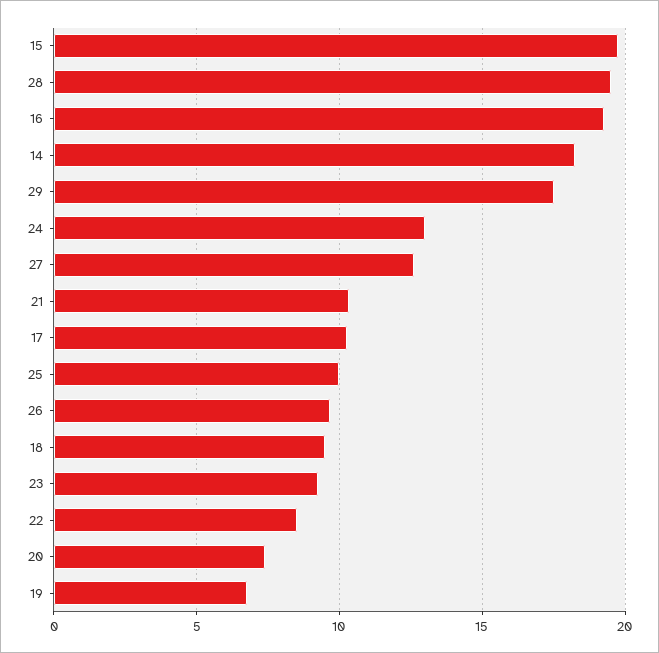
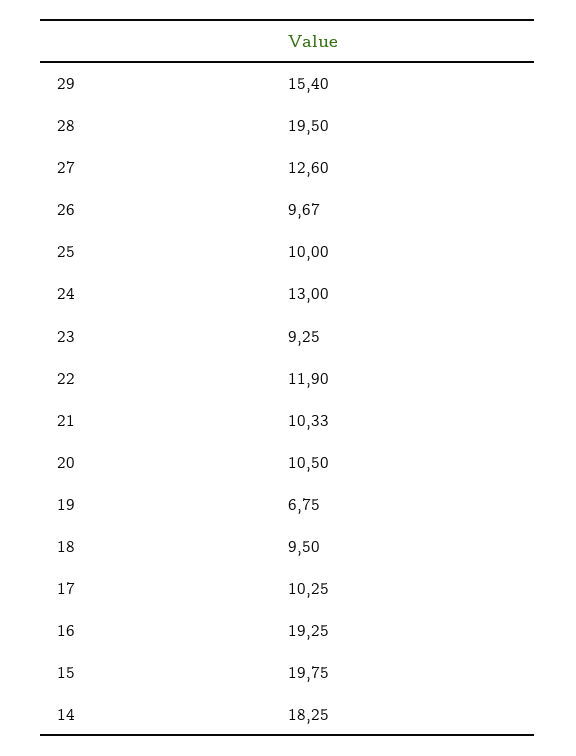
29: 17.5 -> 15.4
22: 8.5 -> 11.9
20: 7.5 -> 10.5

